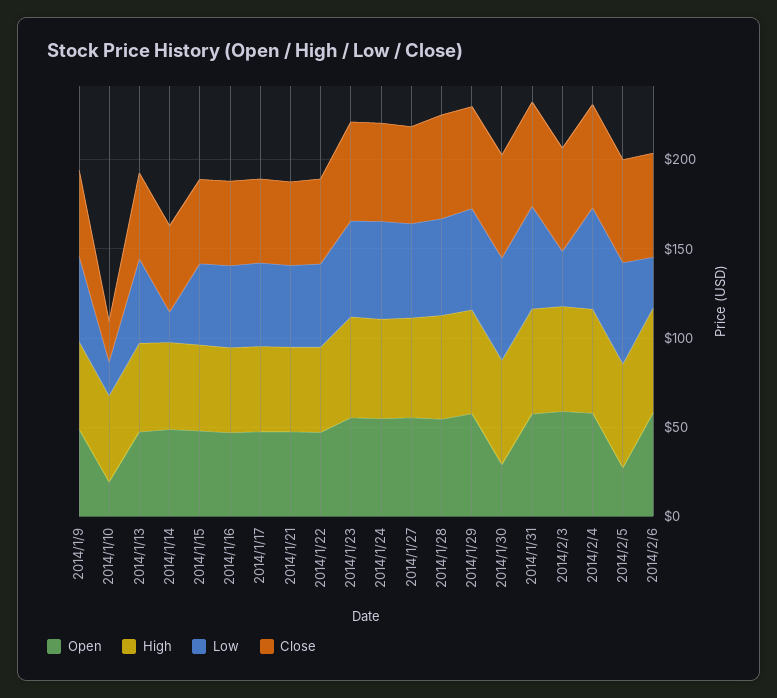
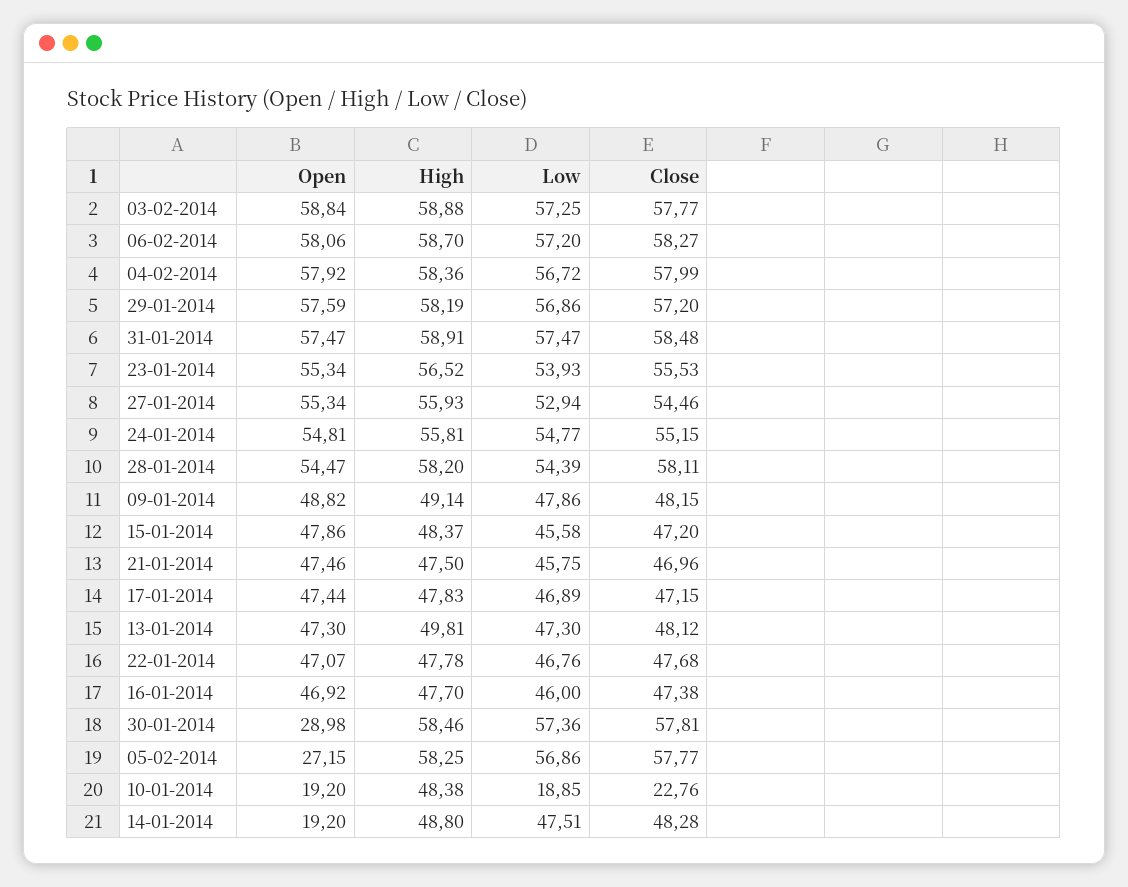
Open, 2014/1/14: 50 -> 19.2
Low, 2014/1/14: 20 -> 47.51
Low, 2014/2/3: 30 -> 57.25
Low, 2014/2/6: 30 -> 57.2

